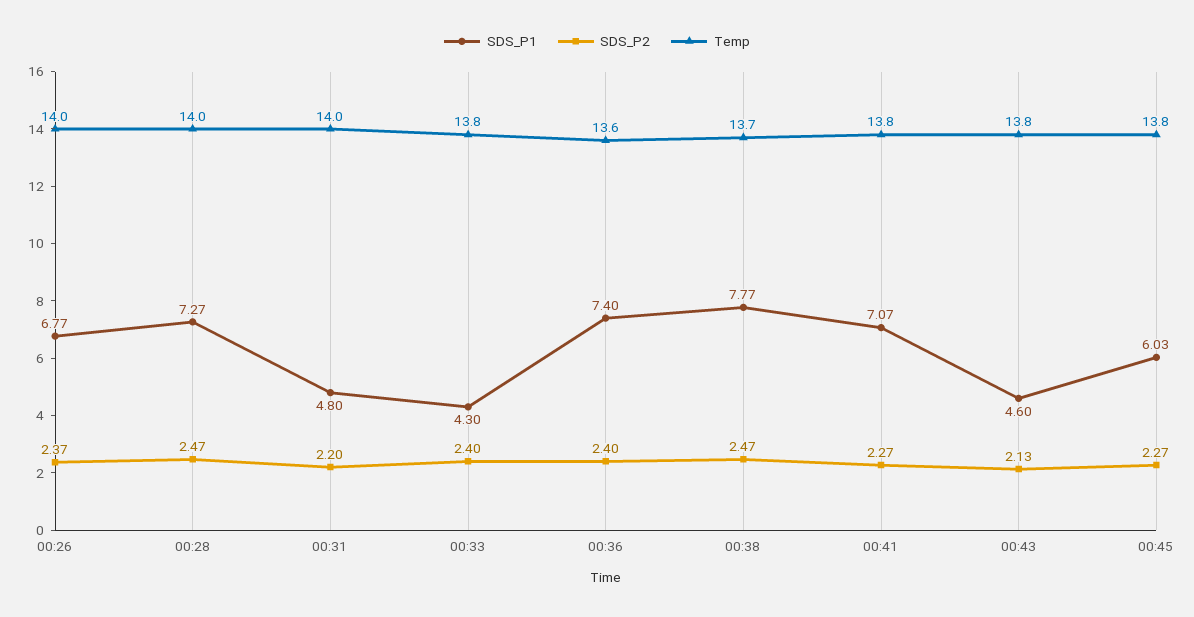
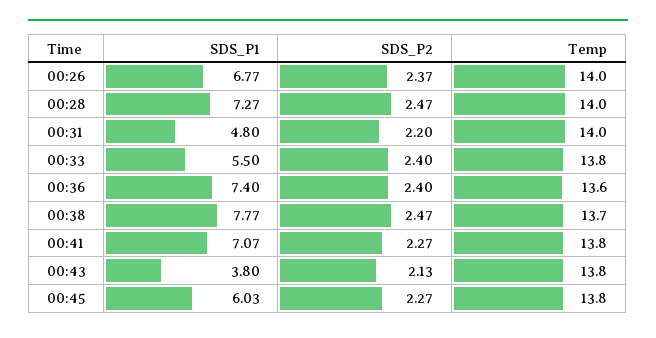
SDS_P1, 00:33: 4.3 -> 5.5
SDS_P1, 00:43: 4.6 -> 3.8

